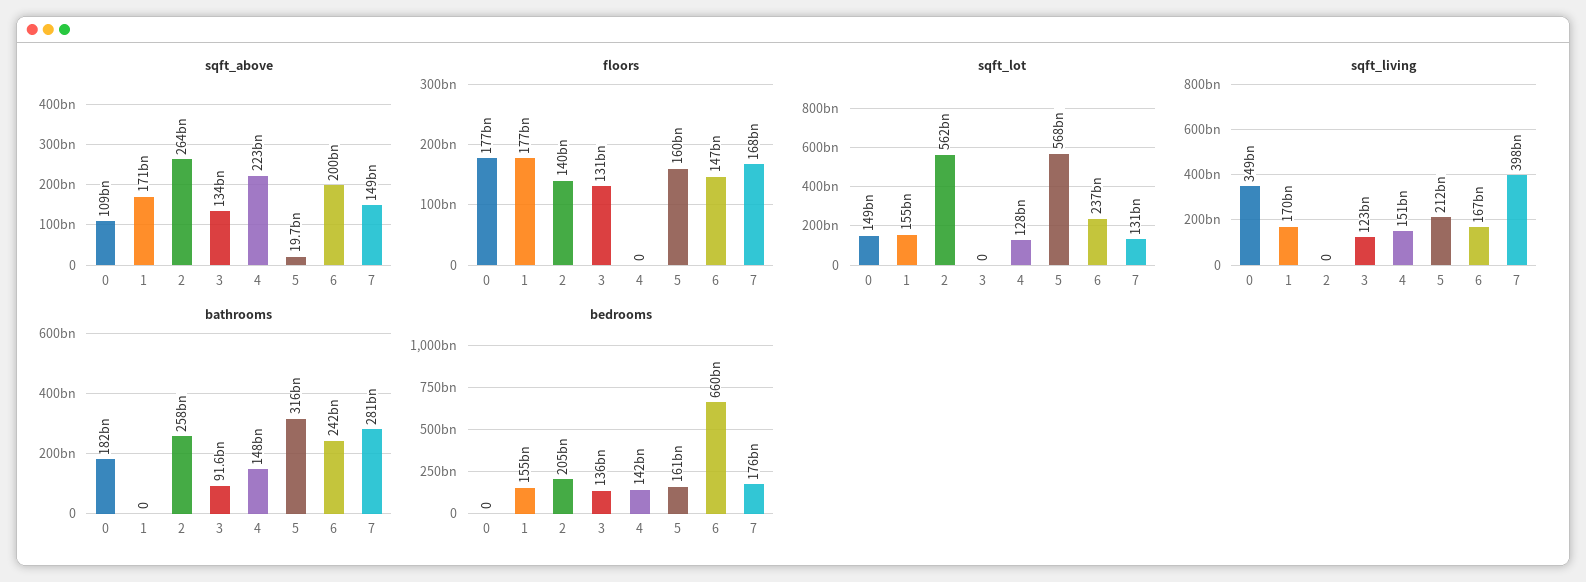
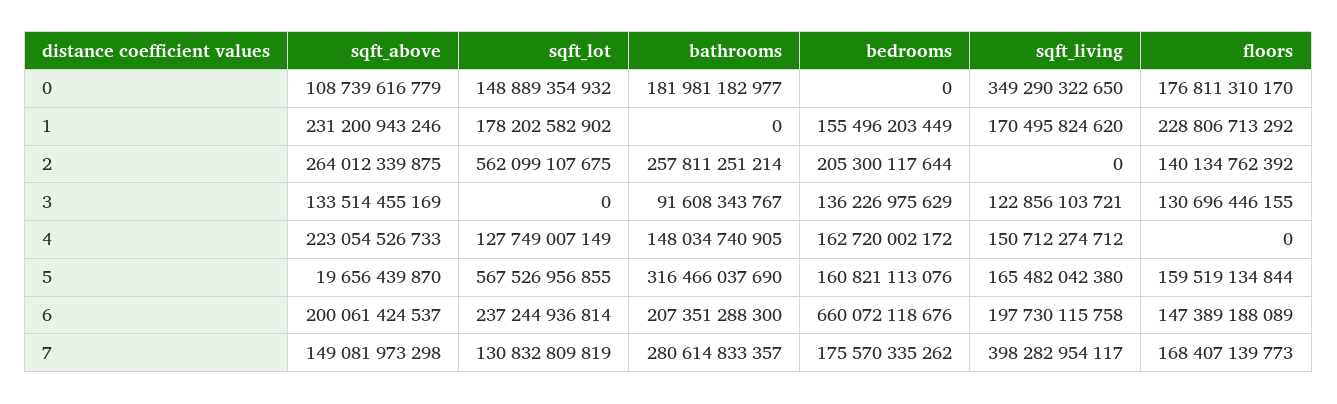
sqft_above, 1: 171000000000 -> 231200943246
floors, 1: 177000000000 -> 228806713292
sqft_lot, 1: 155000000000 -> 178202582902
sqft_living, 5: 212000000000 -> 165482042380
sqft_living, 6: 167000000000 -> 197730115758
bathrooms, 6: 242000000000 -> 207351288300
bedrooms, 4: 142000000000 -> 162720002172

